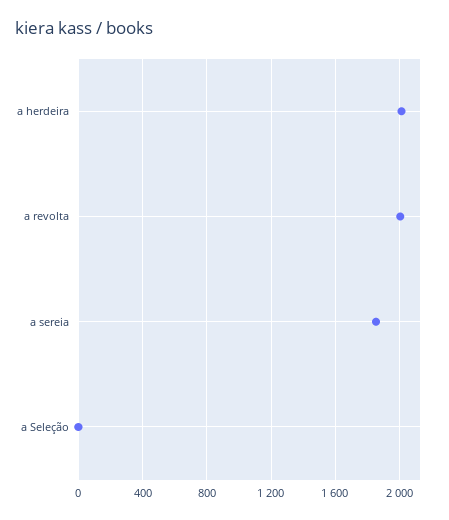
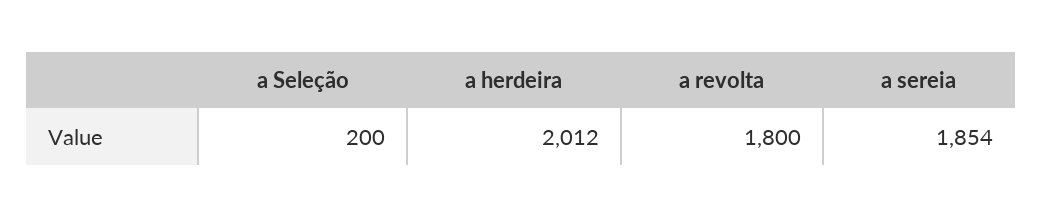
a revolta: 2000 -> 1800
a Seleção: 0 -> 200

